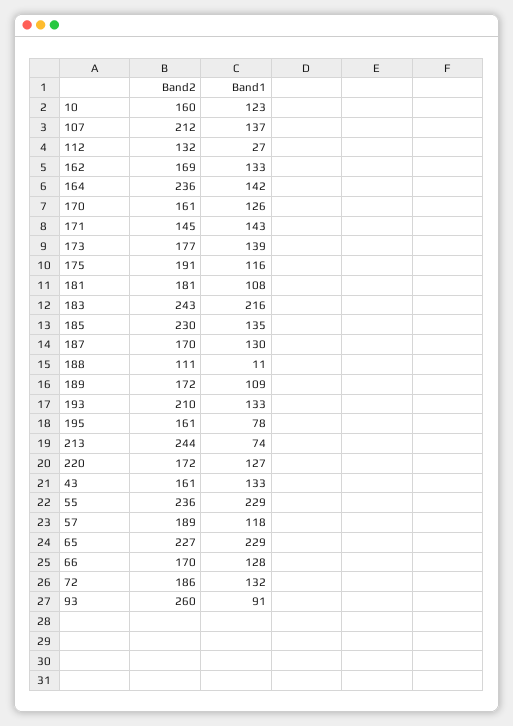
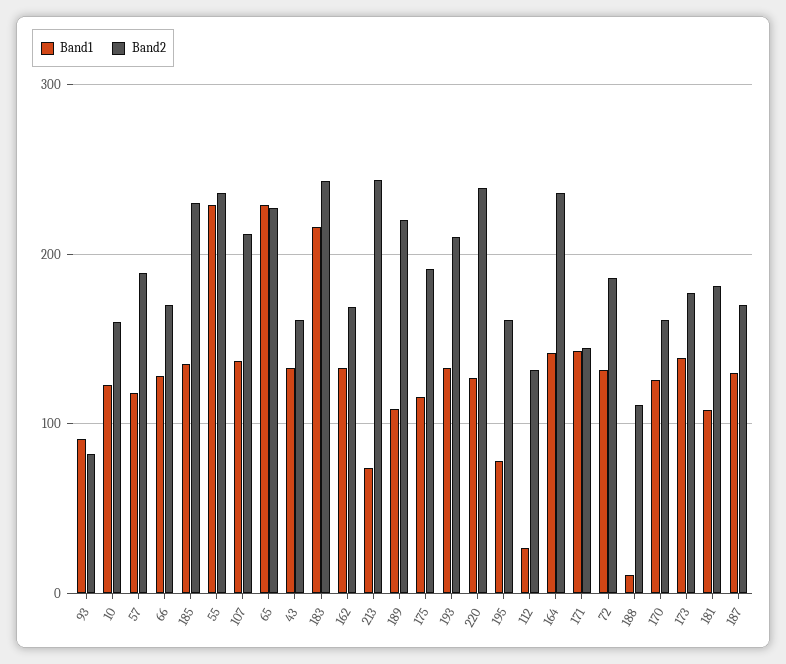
Band2, 189: 172 -> 220
Band2, 220: 172 -> 240
Band2, 93: 260 -> 80

